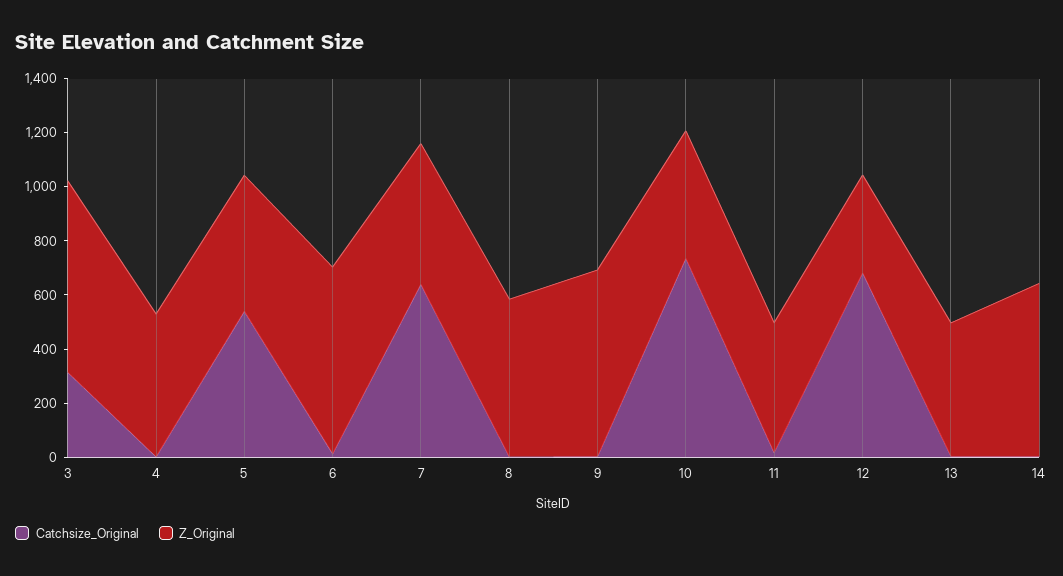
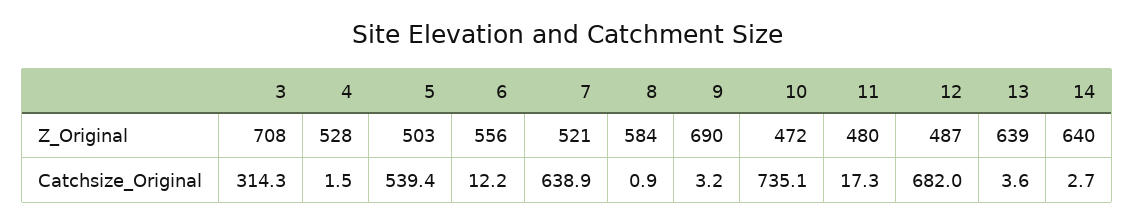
Z_Original, 6: 700 -> 556
Z_Original, 12: 350 -> 487
Z_Original, 13: 500 -> 639

